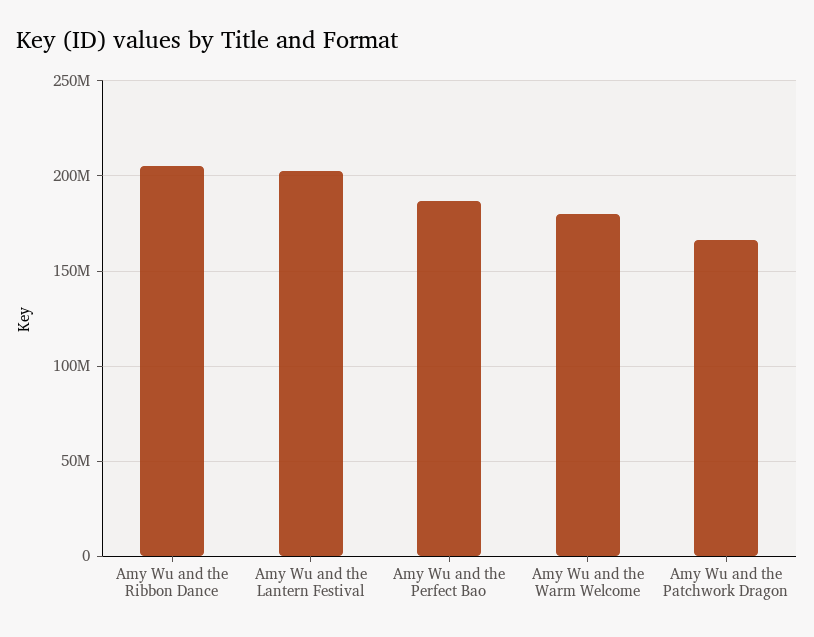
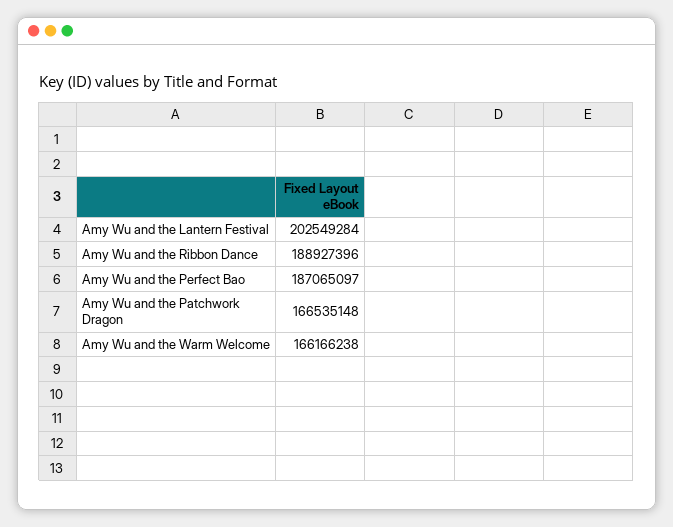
Amy Wu and the Ribbon Dance: 205000000 -> 188927396
Amy Wu and the Warm Welcome: 180000000 -> 166166238

